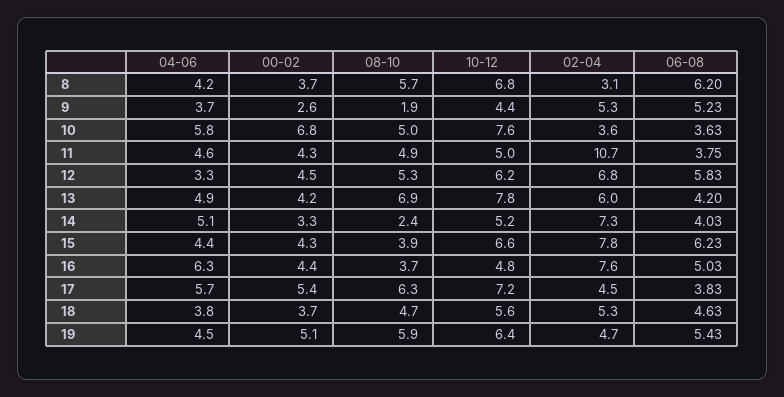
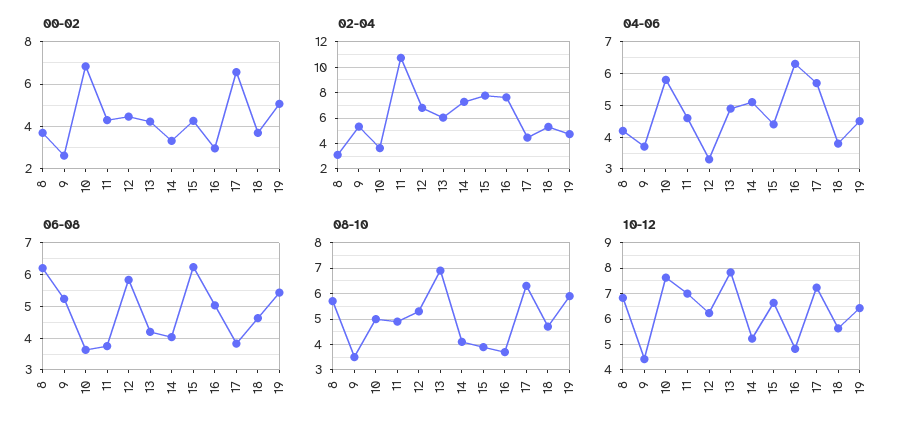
08-10, 9: 1.9 -> 3.5
10-12, 11: 5 -> 7
08-10, 14: 2.4 -> 4
00-02, 16: 4.4 -> 3
00-02, 17: 5.4 -> 6.5

